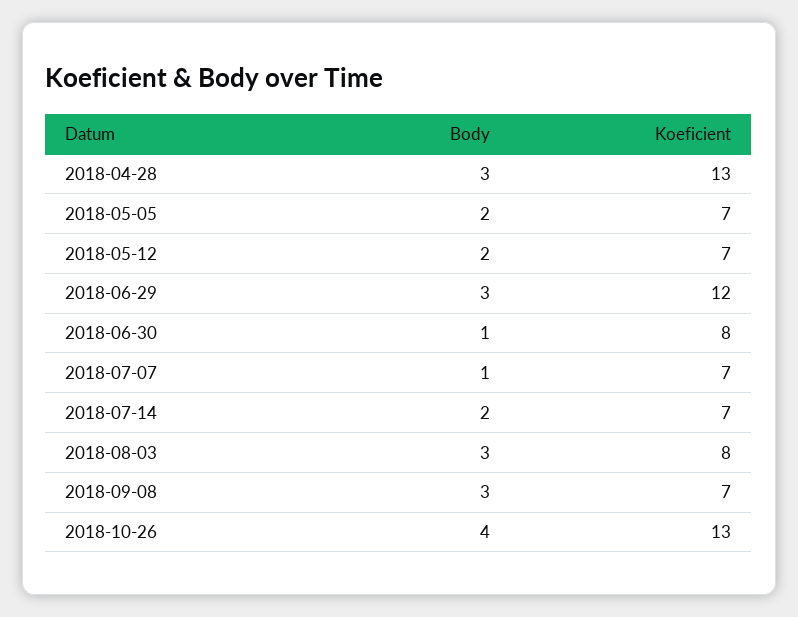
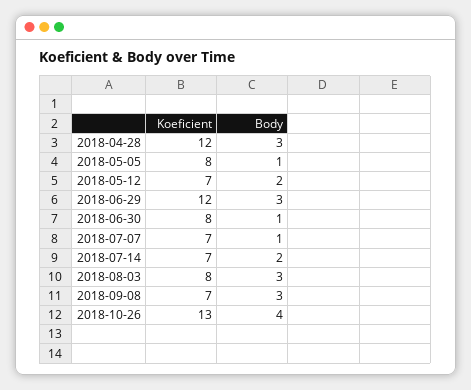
Koeficient, 2018-04-28: 13 -> 12
Body, 2018-05-05: 2 -> 1
Koeficient, 2018-05-05: 7 -> 8

